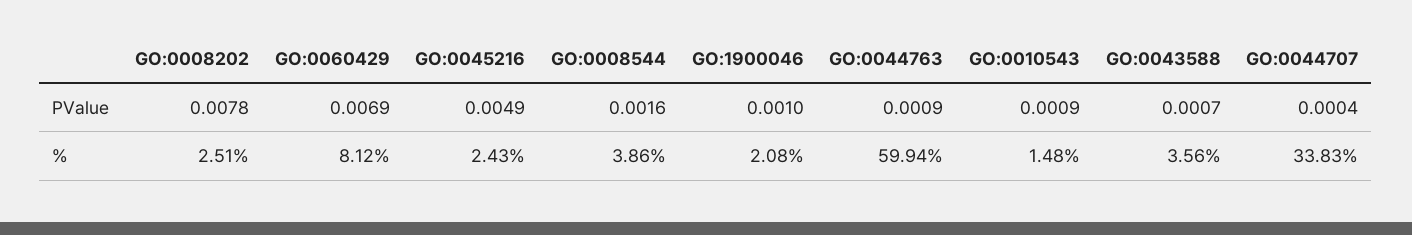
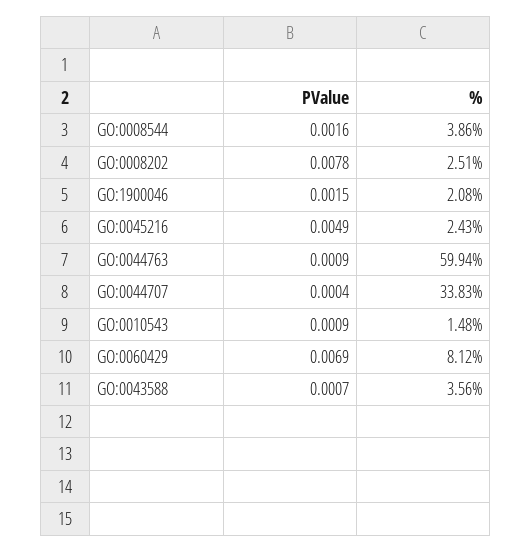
GO:1900046, PValue: 0.001 -> 0.0015

